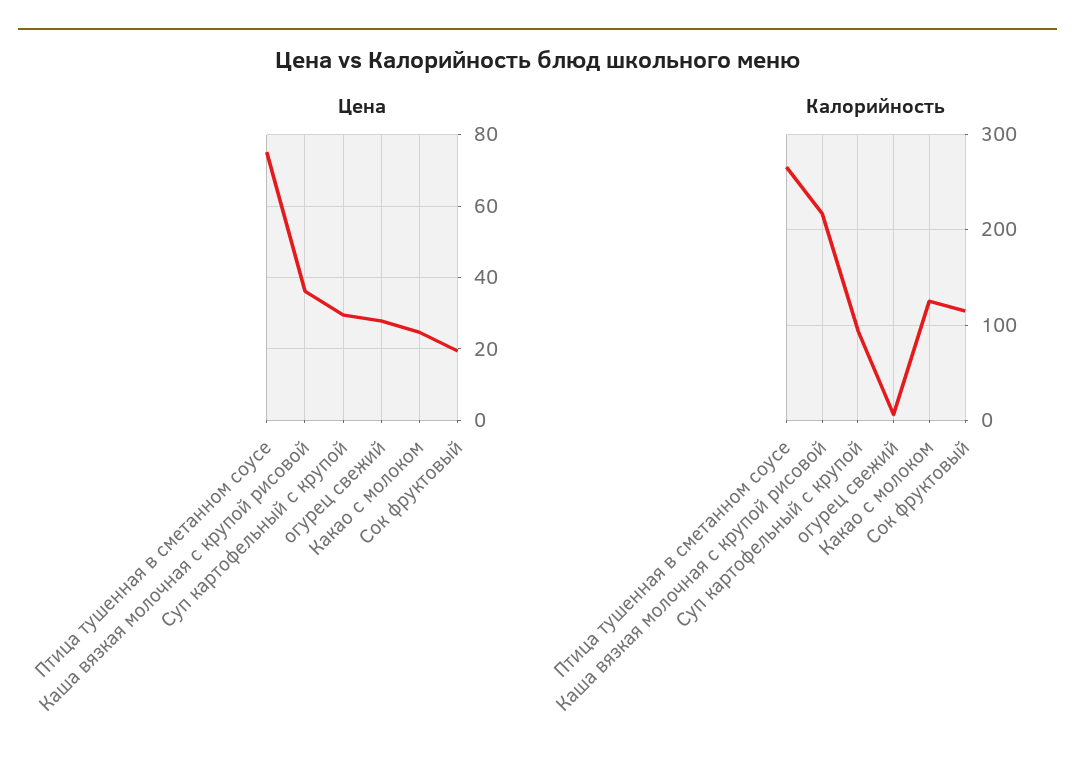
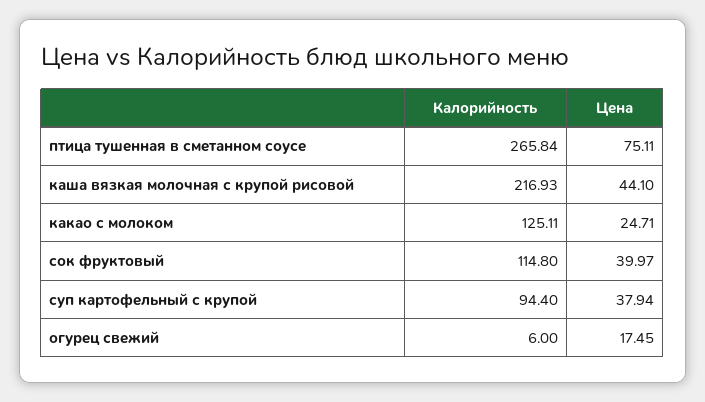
Цена, Каша вязкая молочная с крупой рисовой: 36 -> 44.1
Цена, Суп картофельный с крупой: 30 -> 37.94
Цена, огурец свежий: 28 -> 17.45
Цена, Сок фруктовый: 20 -> 39.97

